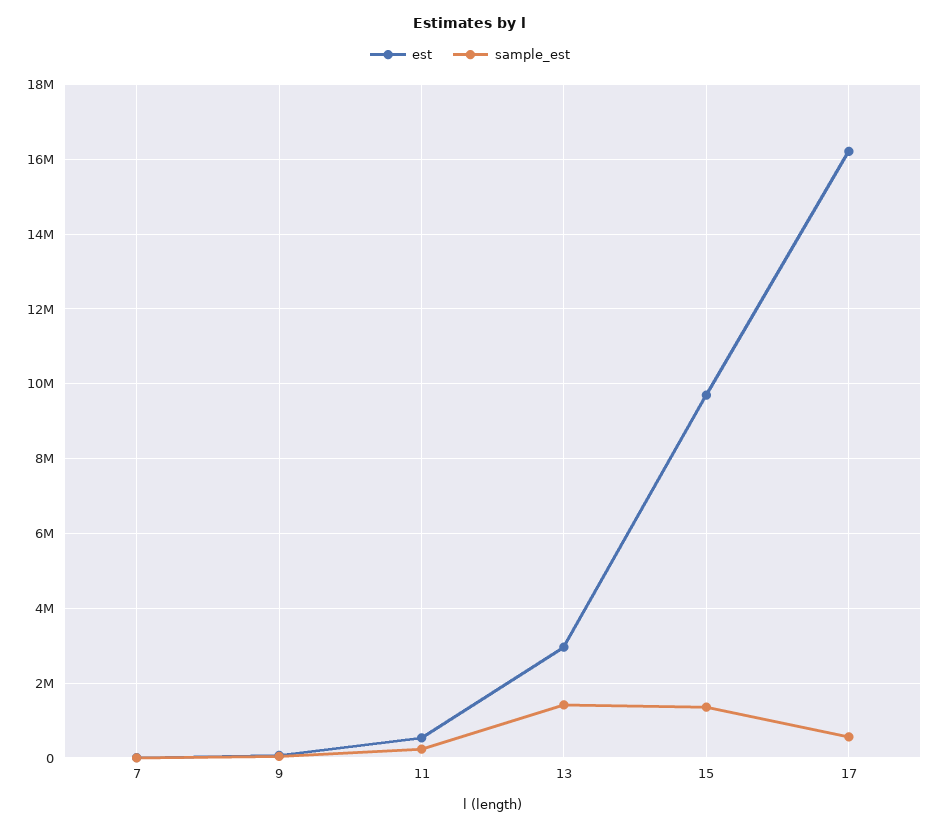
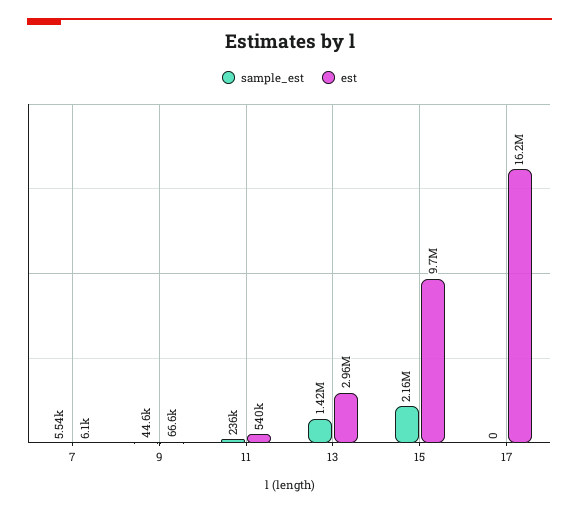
sample_est, 15: 1400000 -> 2160000
sample_est, 17: 600000 -> 0

